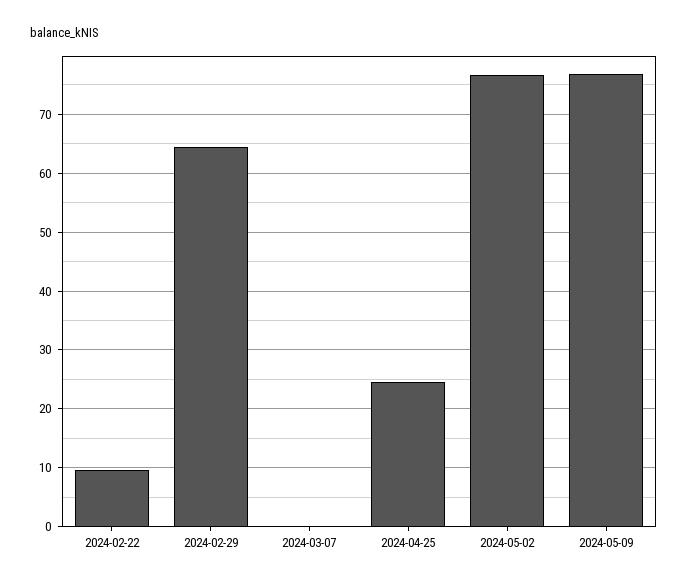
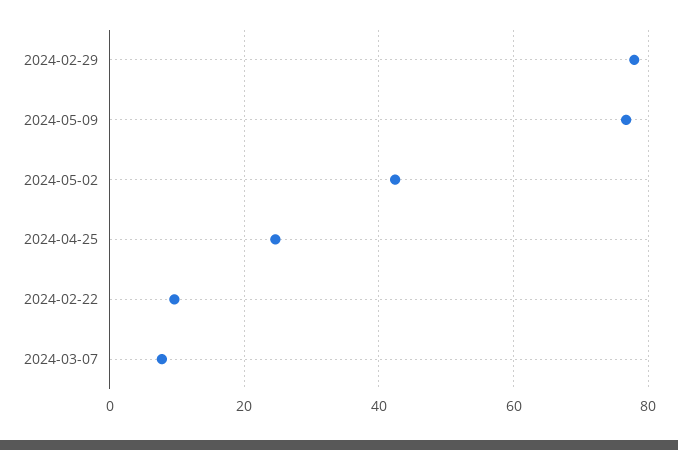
2024-02-29: 64 -> 78
2024-03-07: 0 -> 8
2024-05-02: 76 -> 42

